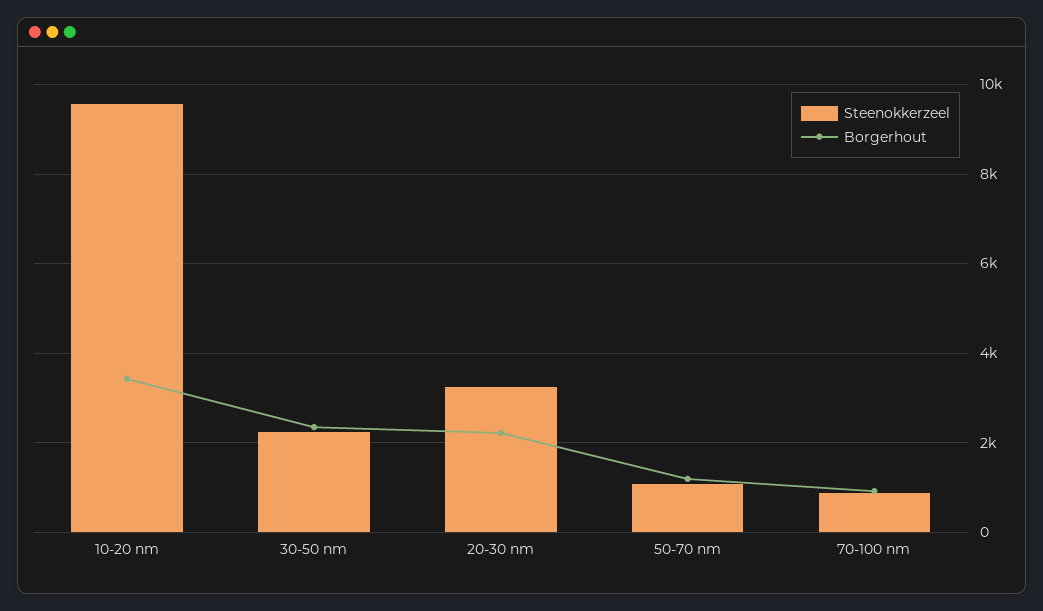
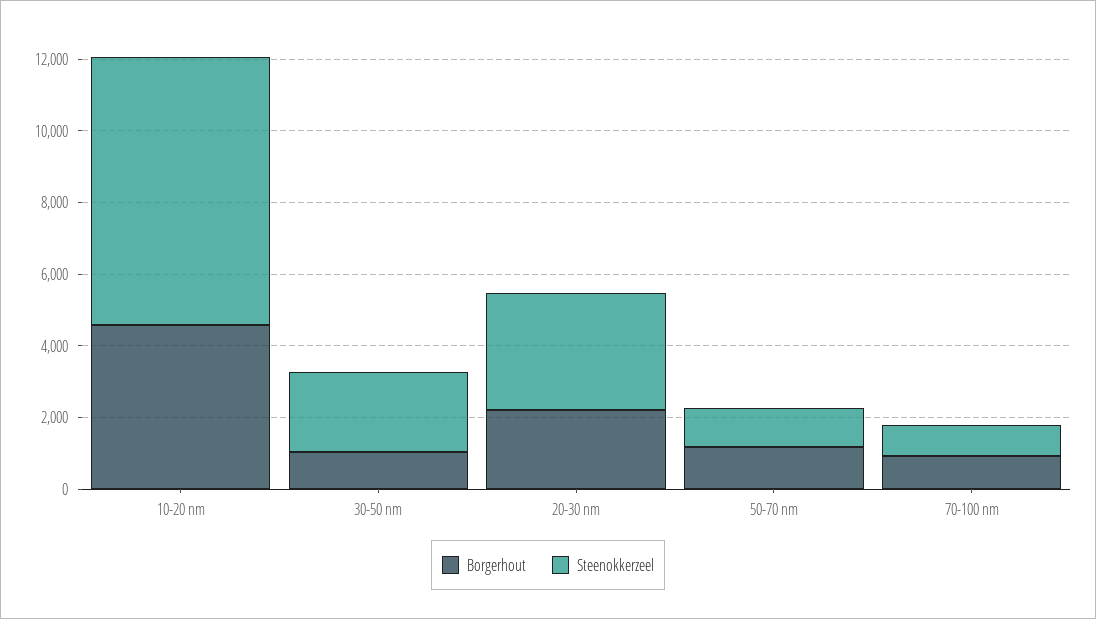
Steenokkerzeel, 10-20 nm: 9600 -> 7500
Borgerhout, 10-20 nm: 3400 -> 4500
Borgerhout, 30-50 nm: 2400 -> 1000

